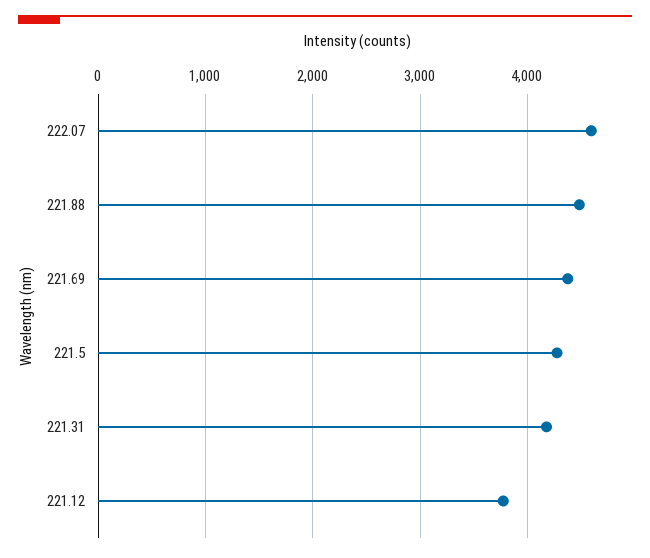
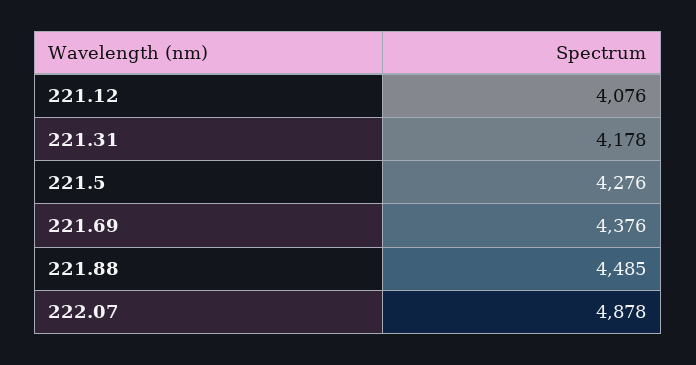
222.07: 4600 -> 4878
221.12: 3800 -> 4076

